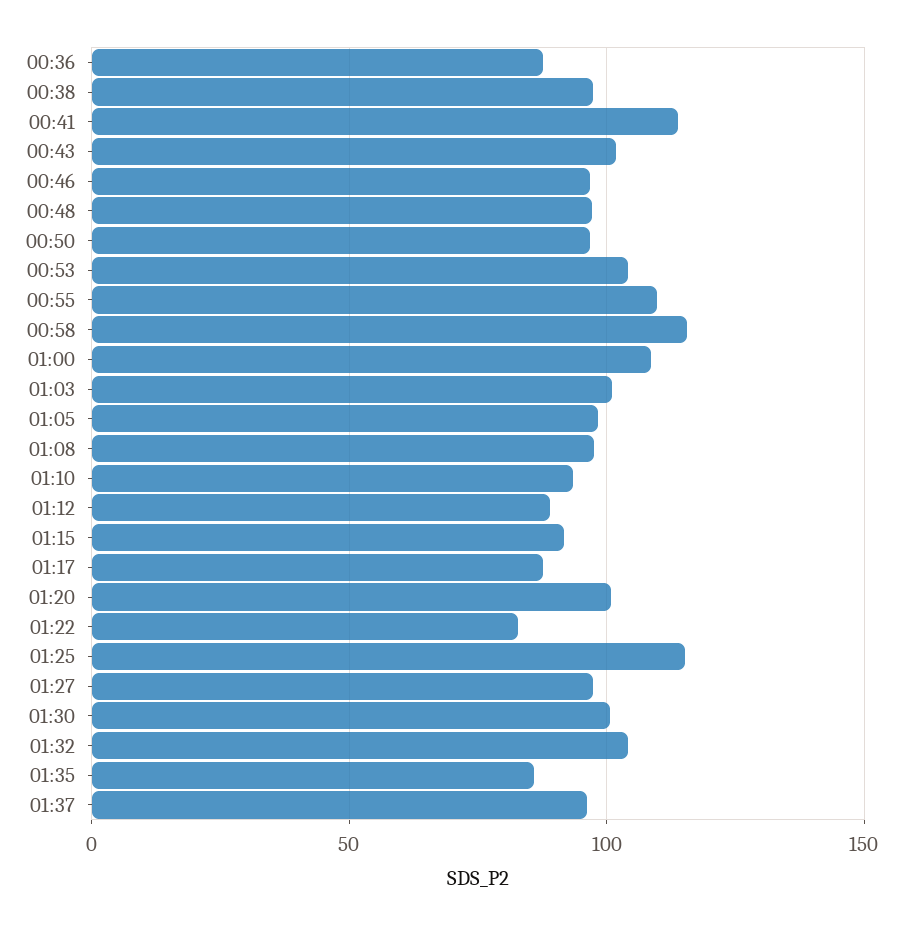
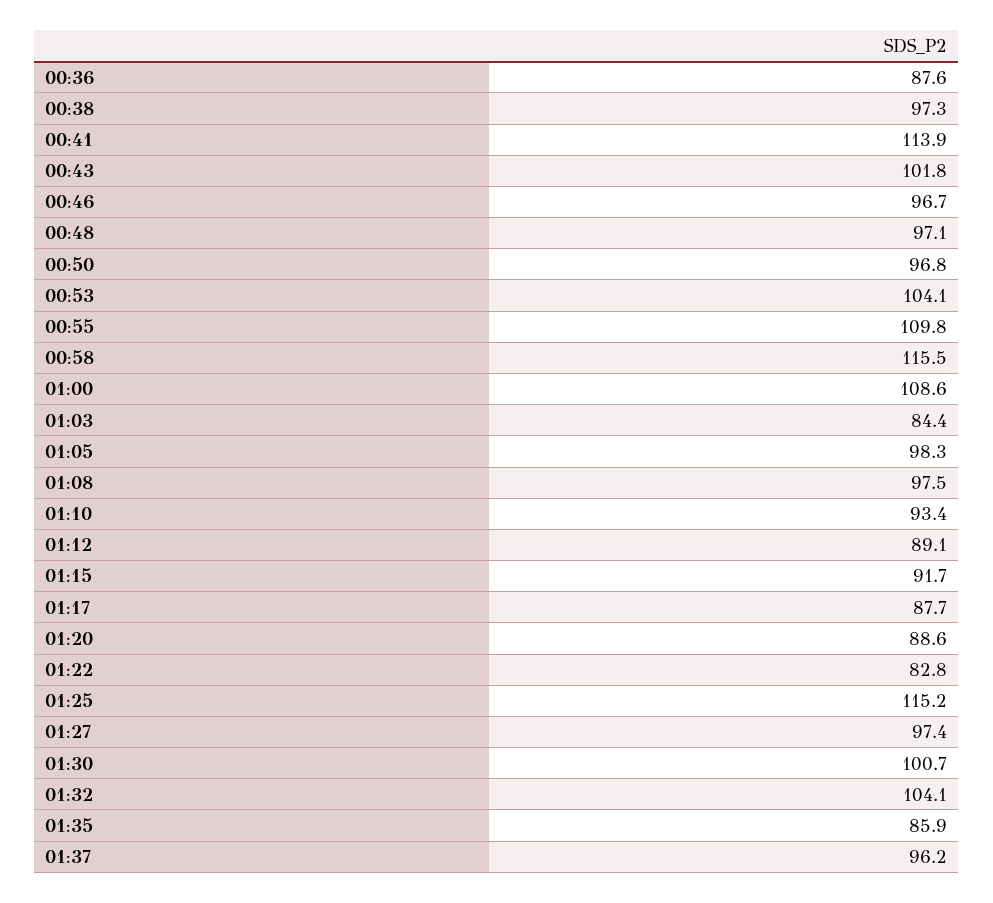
01:03: 100 -> 84.4
01:20: 100 -> 88.6

